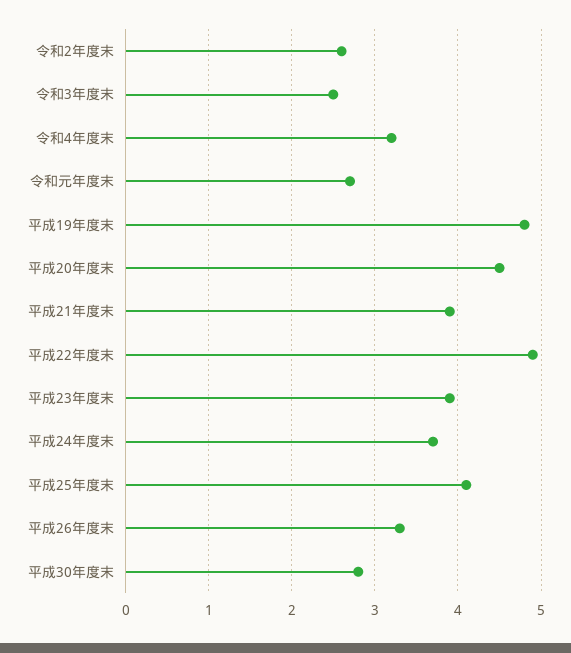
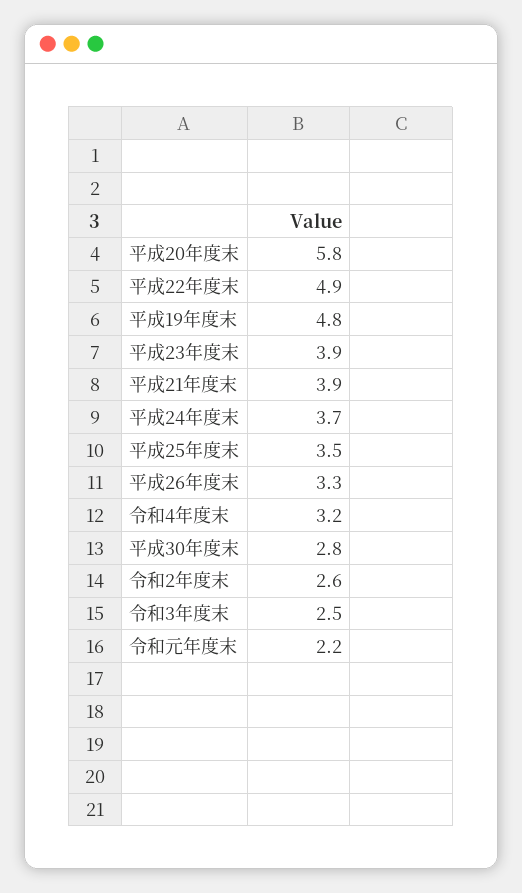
令和元年度末: 2.7 -> 2.2
平成20年度末: 4.5 -> 5.8
平成25年度末: 4.1 -> 3.5

